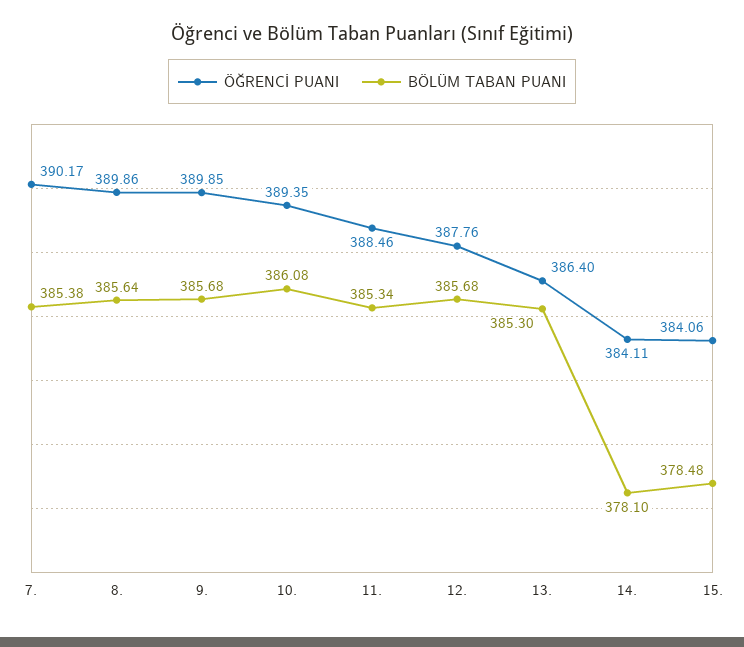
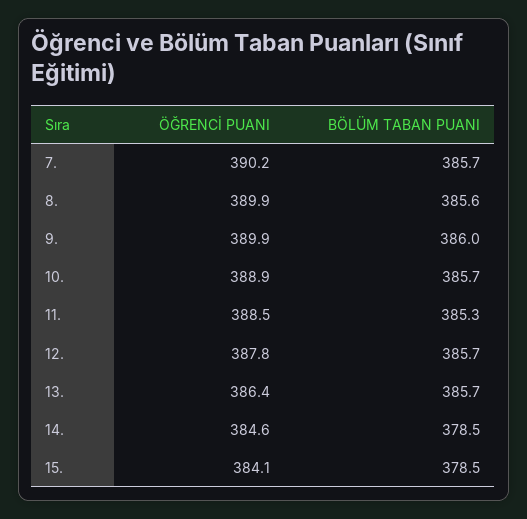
BÖLÜM TABAN PUANI, 7.: 385.38 -> 385.7
BÖLÜM TABAN PUANI, 9.: 385.68 -> 386
ÖĞRENCİ PUANI, 10.: 389.35 -> 388.9
BÖLÜM TABAN PUANI, 10.: 386.08 -> 385.7
BÖLÜM TABAN PUANI, 13.: 385.3 -> 385.7
ÖĞRENCİ PUANI, 14.: 384.11 -> 384.6
BÖLÜM TABAN PUANI, 14.: 378.1 -> 378.5

